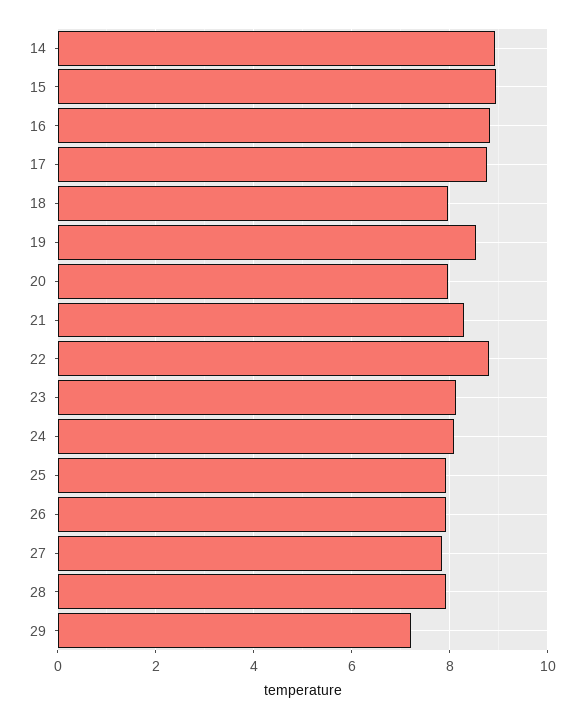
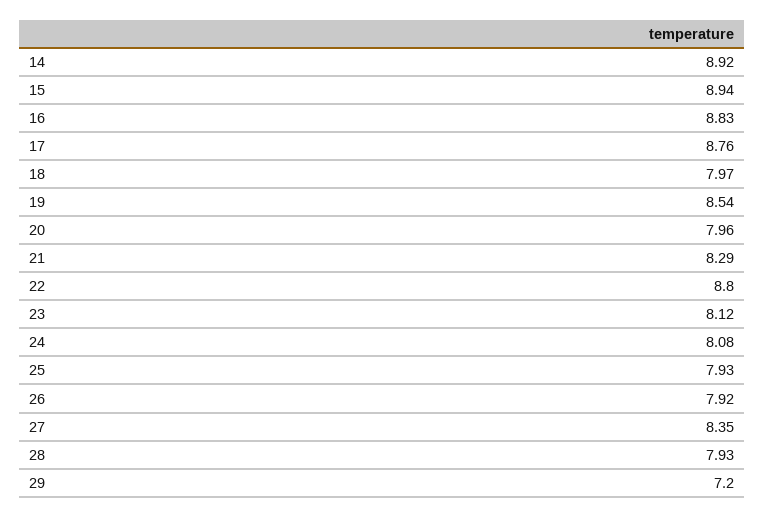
27: 7.8 -> 8.35

